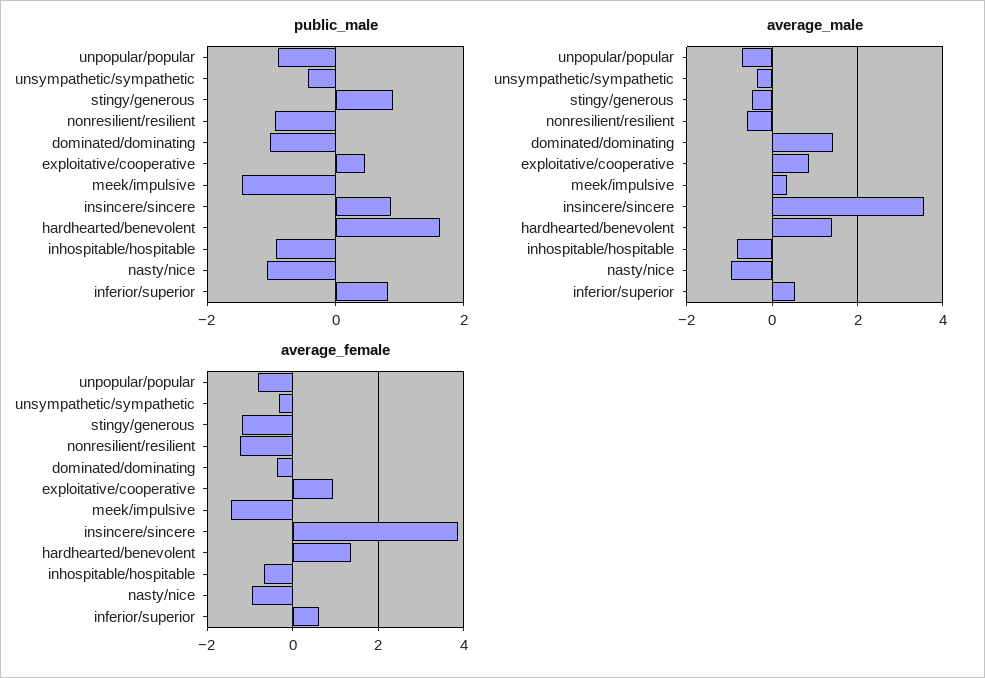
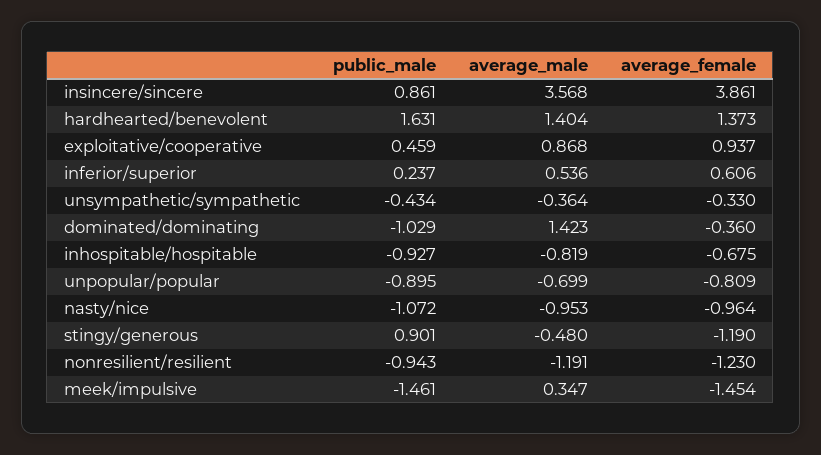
public_male, inferior/superior: 0.8 -> 0.237
average_male, nonresilient/resilient: -0.6 -> -1.191

